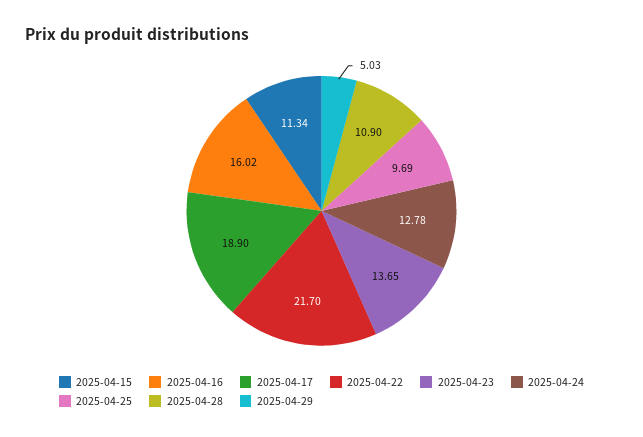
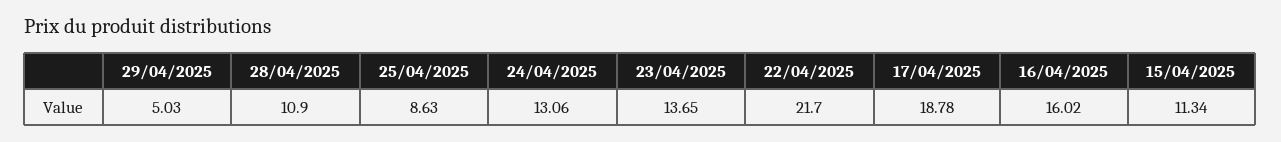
2025-04-17: 18.9 -> 18.78
2025-04-24: 12.78 -> 13.06
2025-04-25: 9.69 -> 8.63

